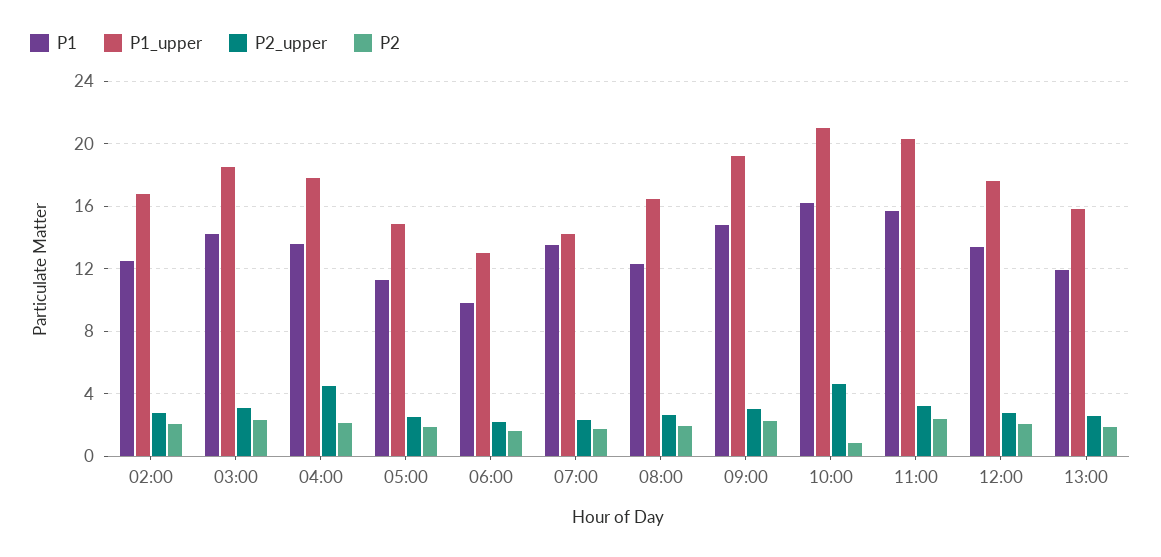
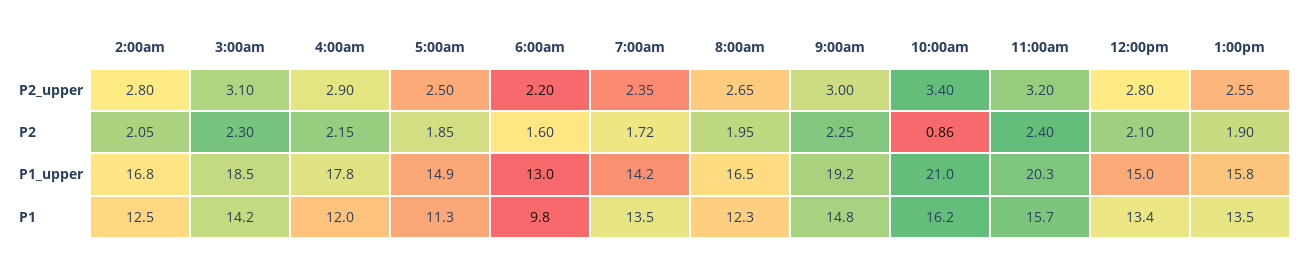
P1, 04:00: 13.5 -> 12
P2_upper, 04:00: 4.5 -> 2.9
P2_upper, 10:00: 4.5 -> 3.4
P1_upper, 12:00: 17.5 -> 15
P1, 13:00: 12 -> 13.5

